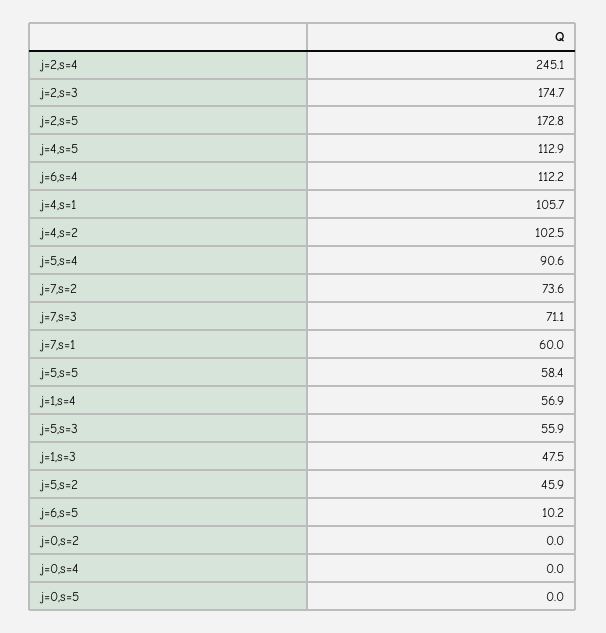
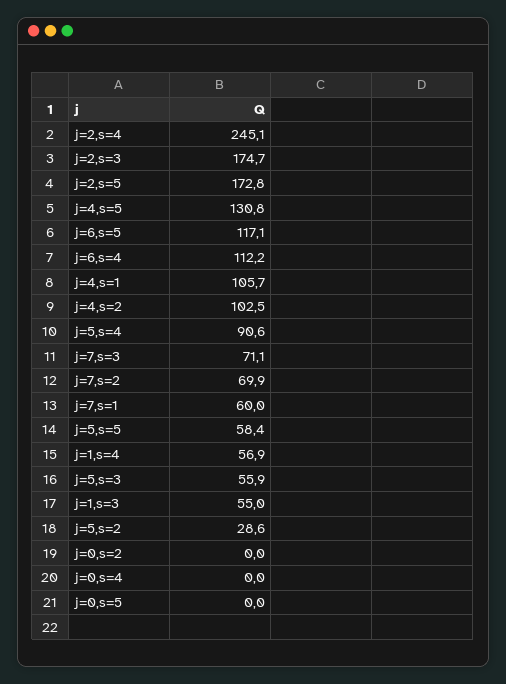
j=4,s=5: 112.9 -> 130.8
j=7,s=2: 73.6 -> 69.9
j=1,s=3: 47.5 -> 55
j=5,s=2: 45.9 -> 28.6
j=6,s=5: 10.2 -> 117.1

